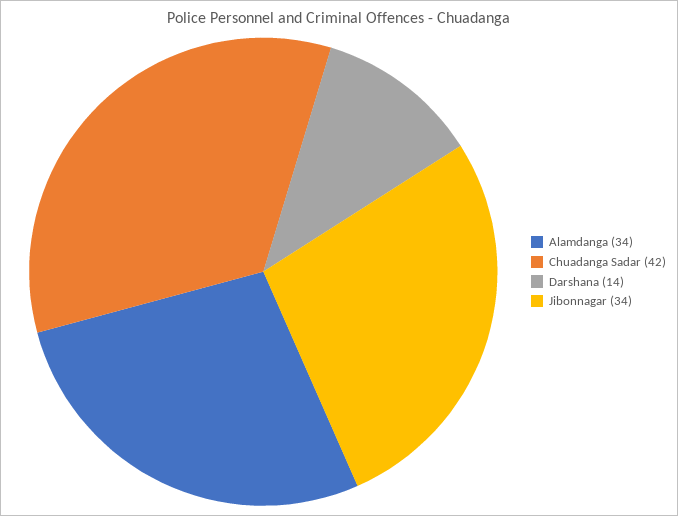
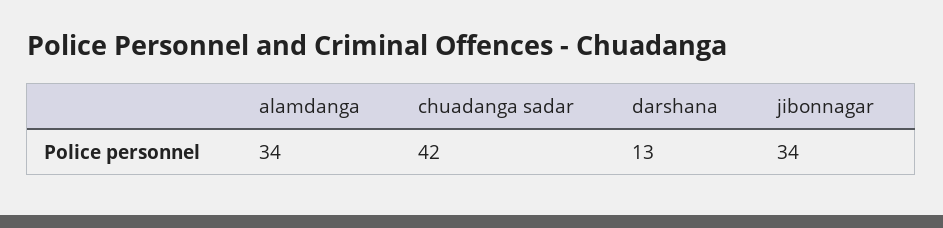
Darshana: 14 -> 13

